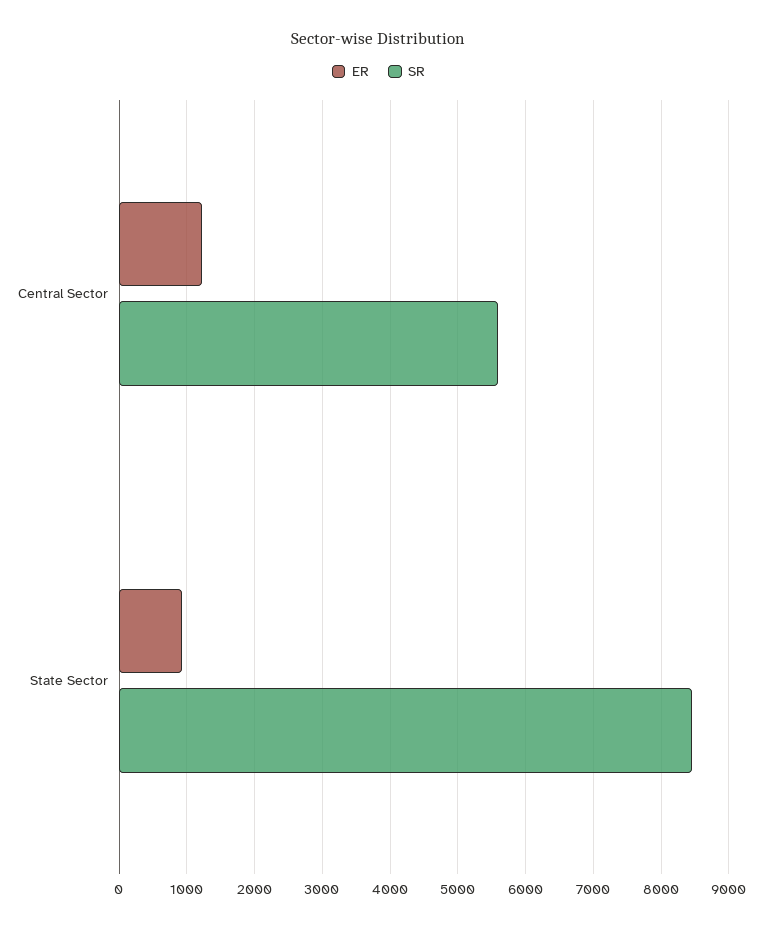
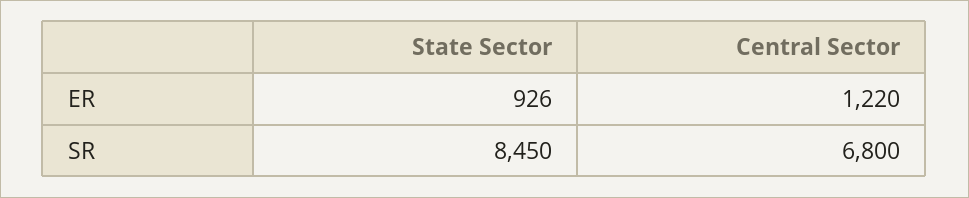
SR, Central Sector: 5600 -> 6800

